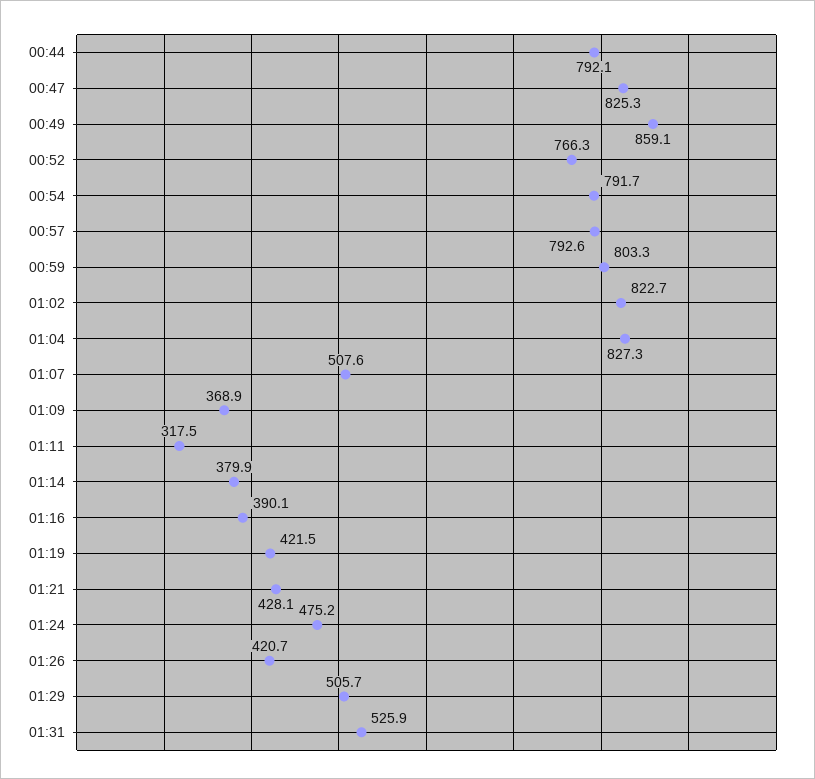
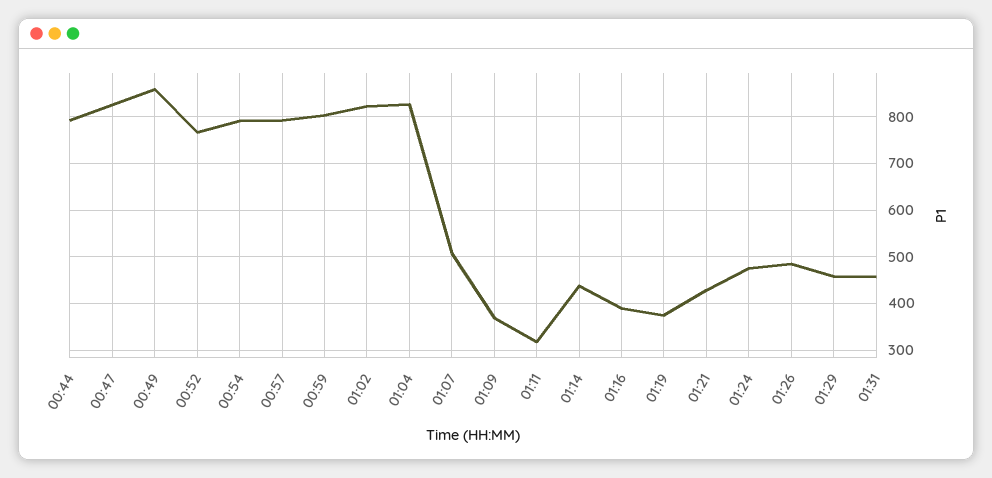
01:14: 379.9 -> 440
01:19: 421.5 -> 380
01:26: 420.7 -> 480
01:29: 505.7 -> 460
01:31: 525.9 -> 460

